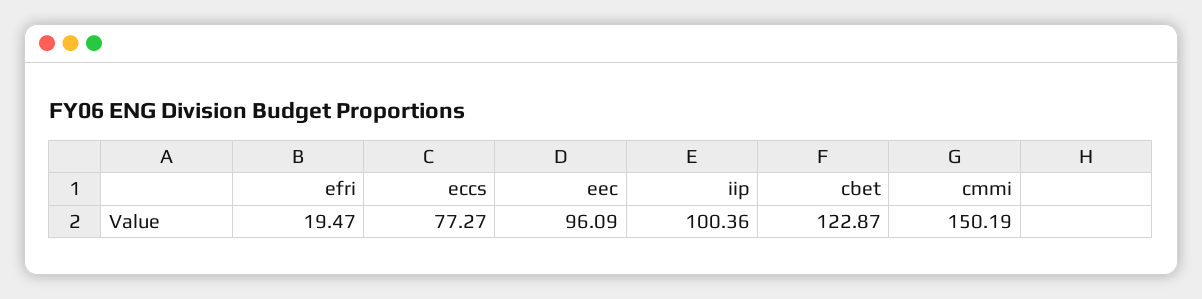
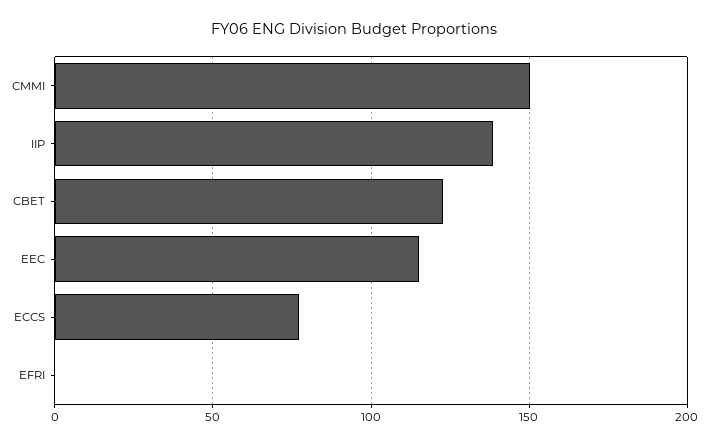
efri: 19.47 -> 0
eec: 96.09 -> 115
iip: 100.36 -> 140

